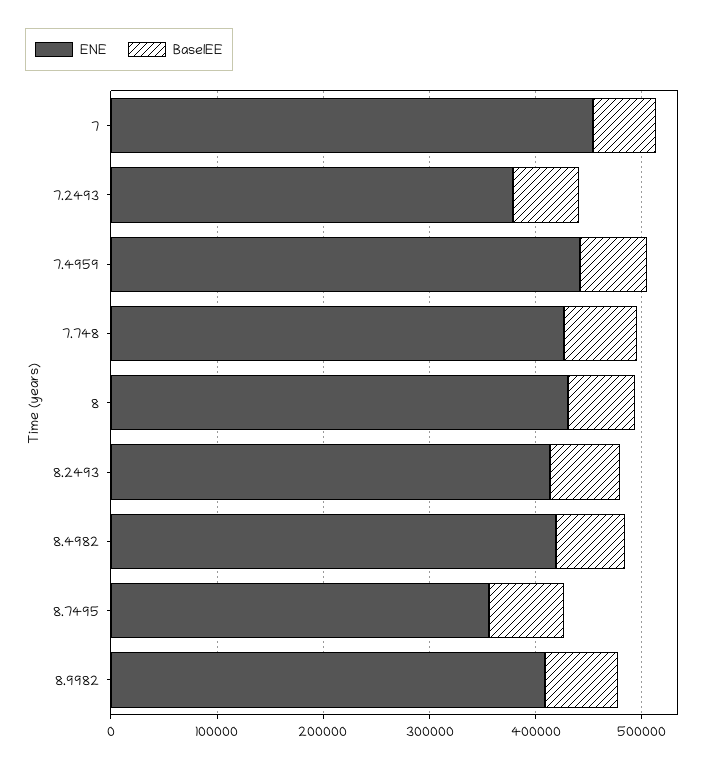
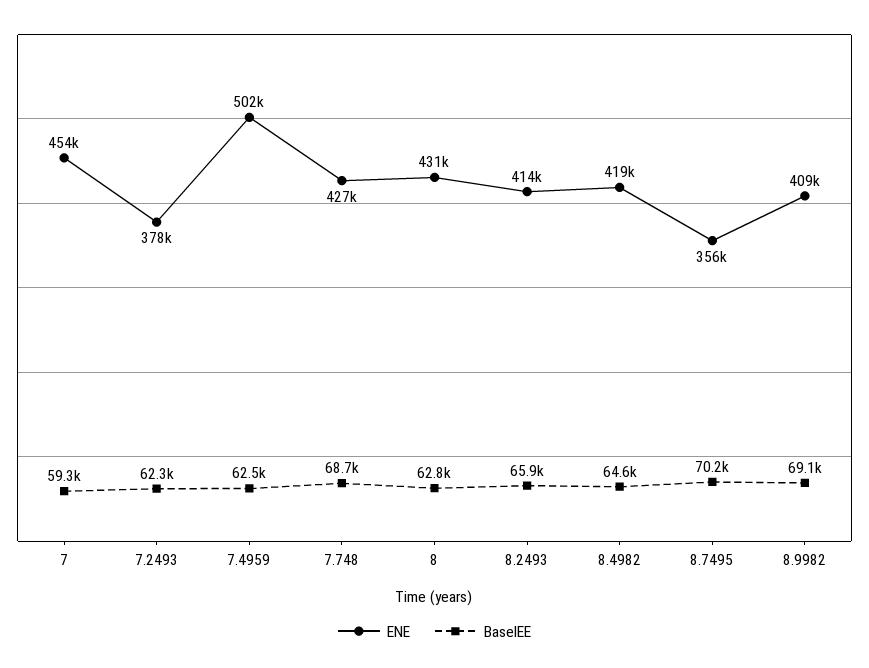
ENE, 7.4959: 440000 -> 502000

